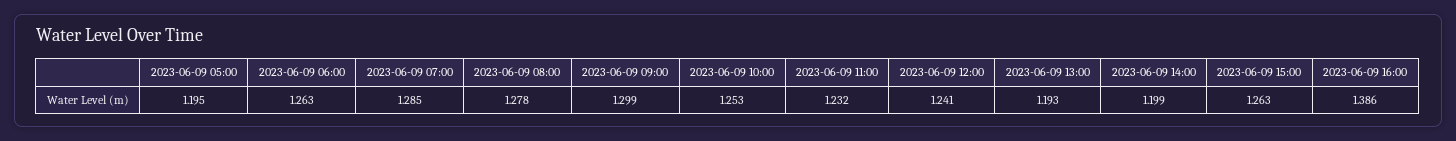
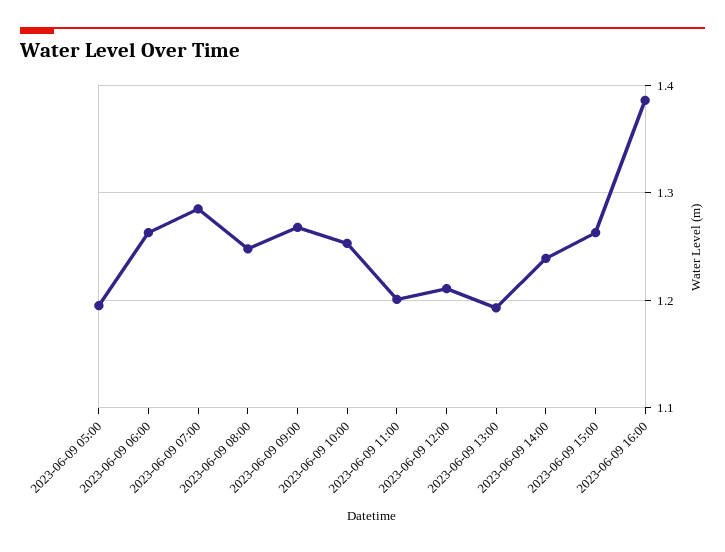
2023-06-09 08:00: 1.278 -> 1.25
2023-06-09 09:00: 1.299 -> 1.27
2023-06-09 11:00: 1.232 -> 1.2
2023-06-09 12:00: 1.241 -> 1.21
2023-06-09 14:00: 1.199 -> 1.24

